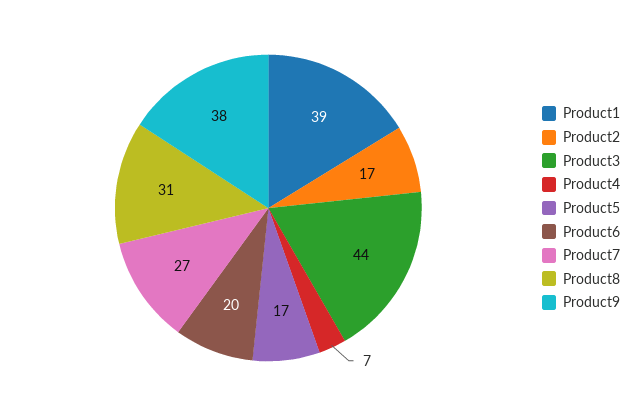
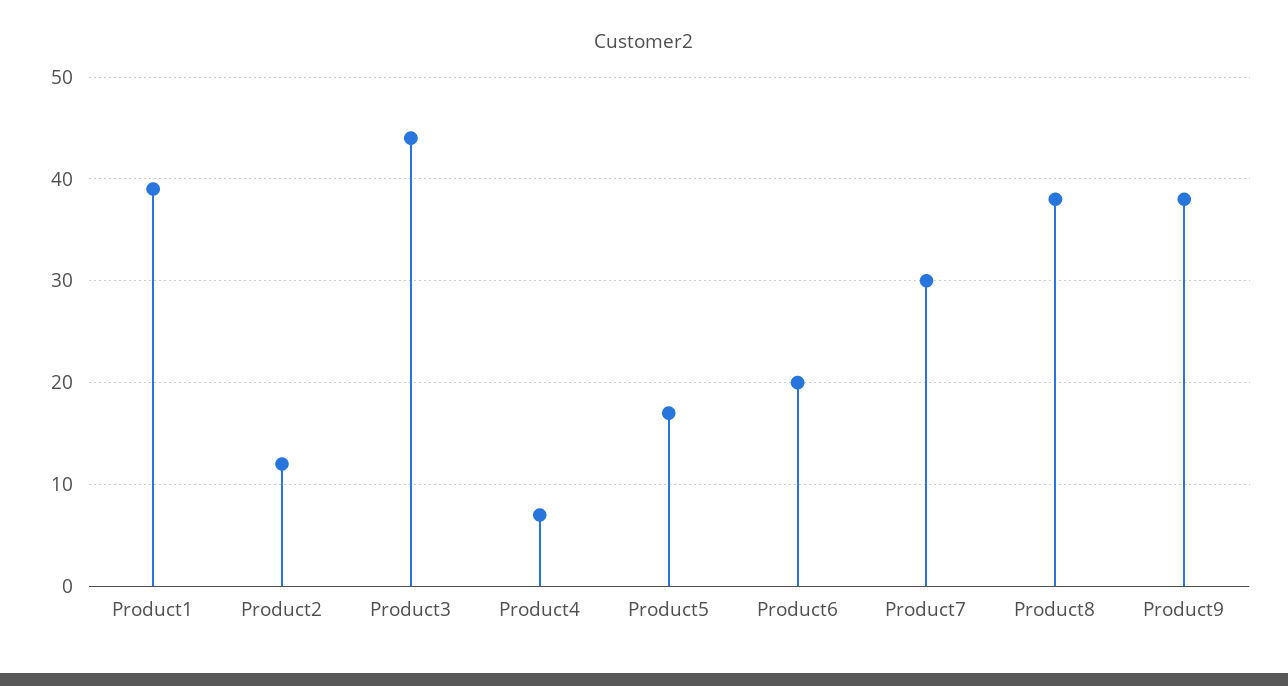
Product2: 17 -> 12
Product7: 27 -> 30
Product8: 31 -> 38

